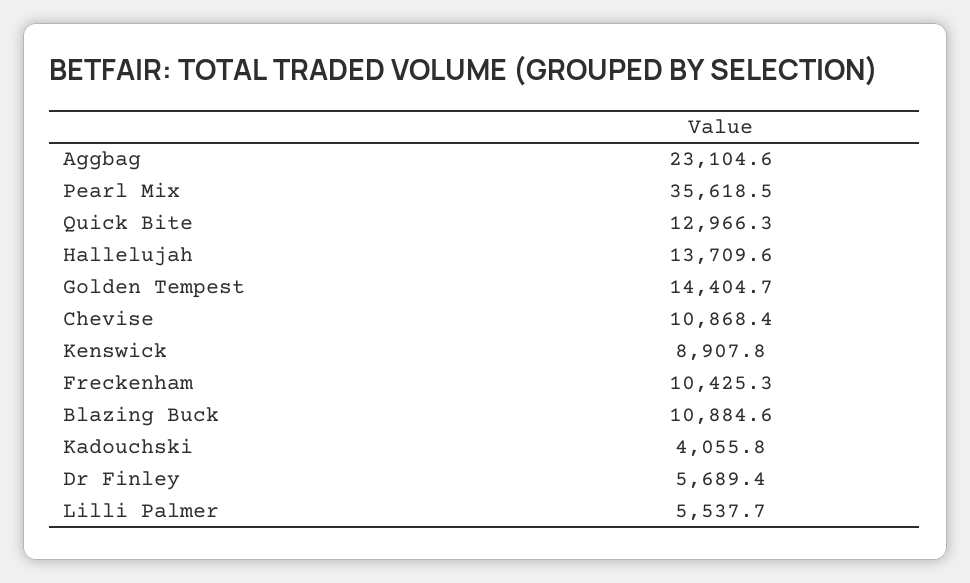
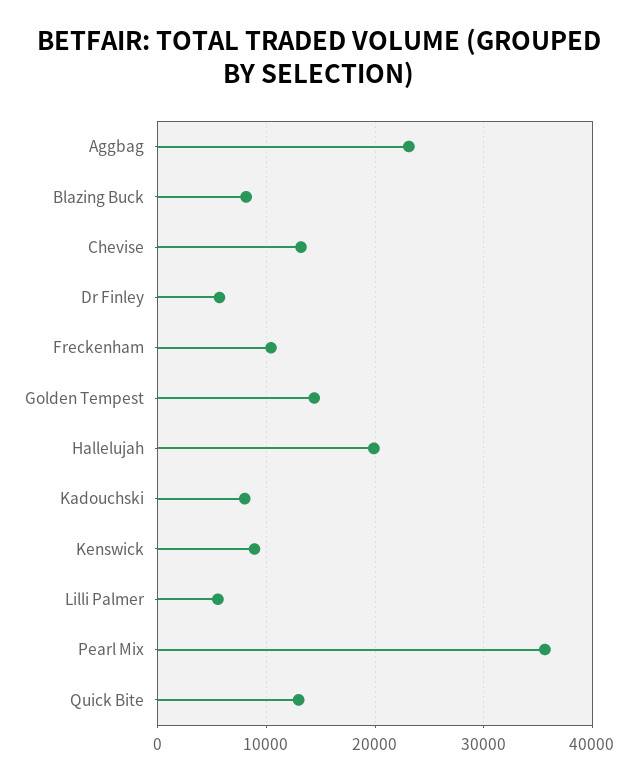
Hallelujah: 13709.6 -> 20000
Chevise: 10868.4 -> 13000
Blazing Buck: 10884.6 -> 8000
Kadouchski: 4055.8 -> 8000

